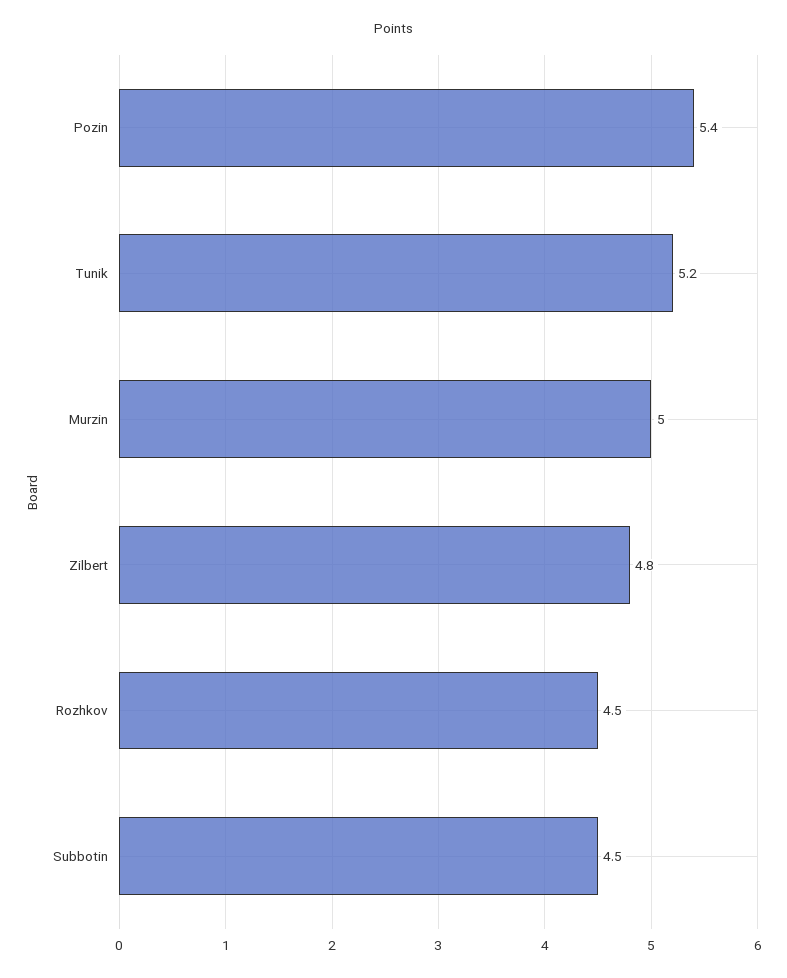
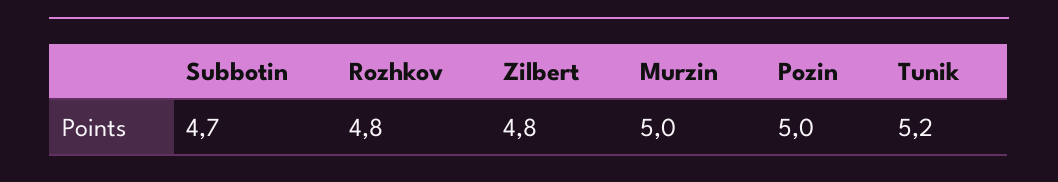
Pozin: 5.4 -> 5
Rozhkov: 4.5 -> 4.8
Subbotin: 4.5 -> 4.7

